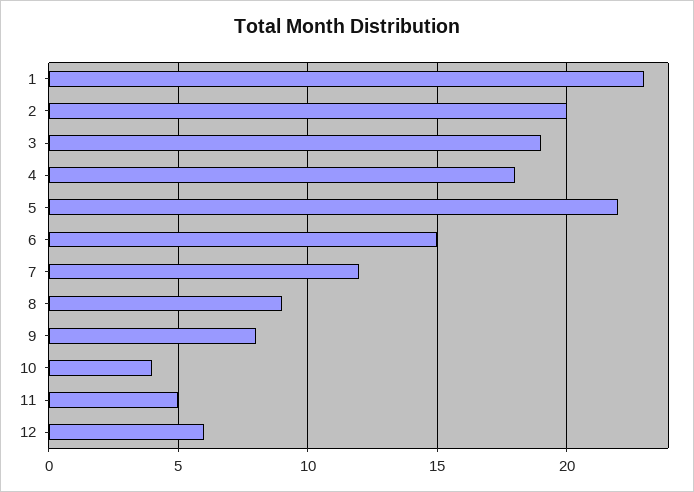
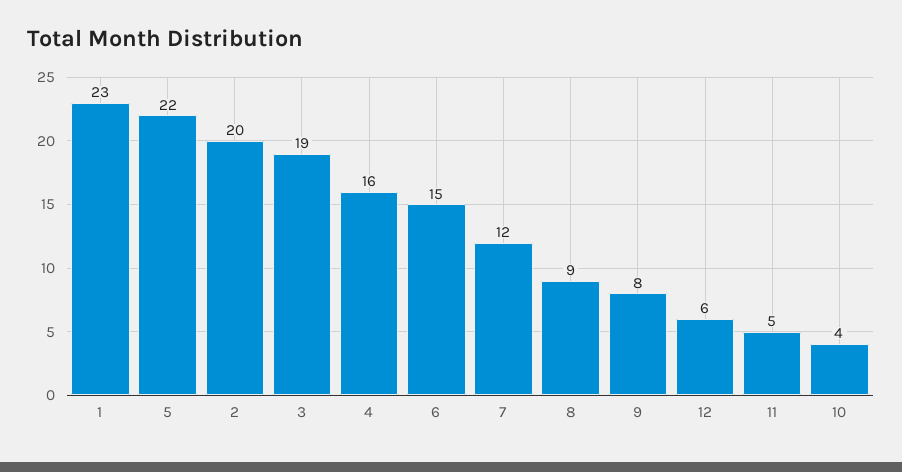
4: 18 -> 16

